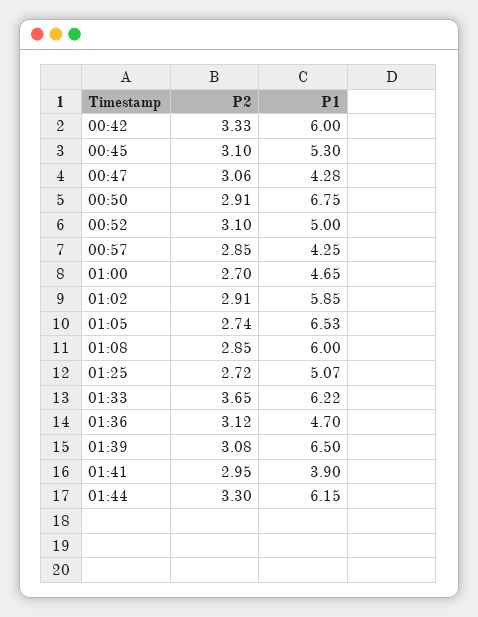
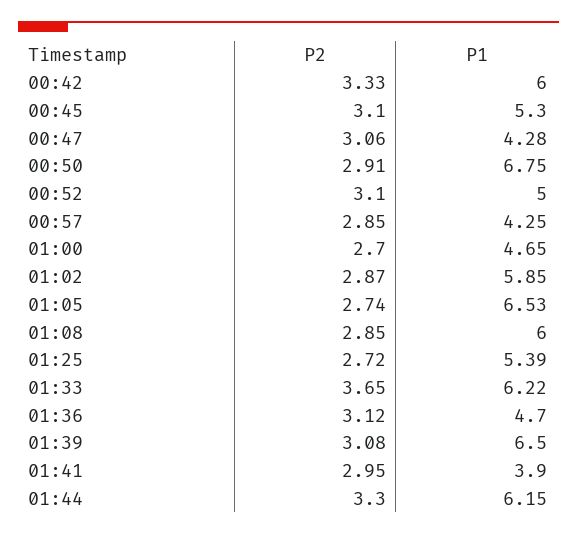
P2, 01:02: 2.91 -> 2.87
P1, 01:25: 5.07 -> 5.39

